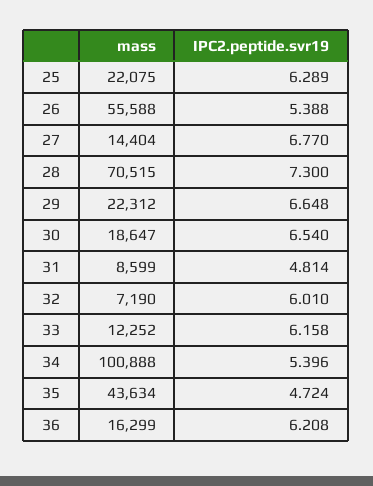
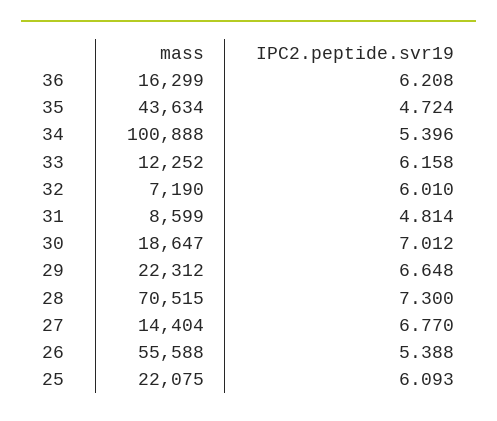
IPC2.peptide.svr19, 25: 6.289 -> 6.093
IPC2.peptide.svr19, 30: 6.54 -> 7.012

